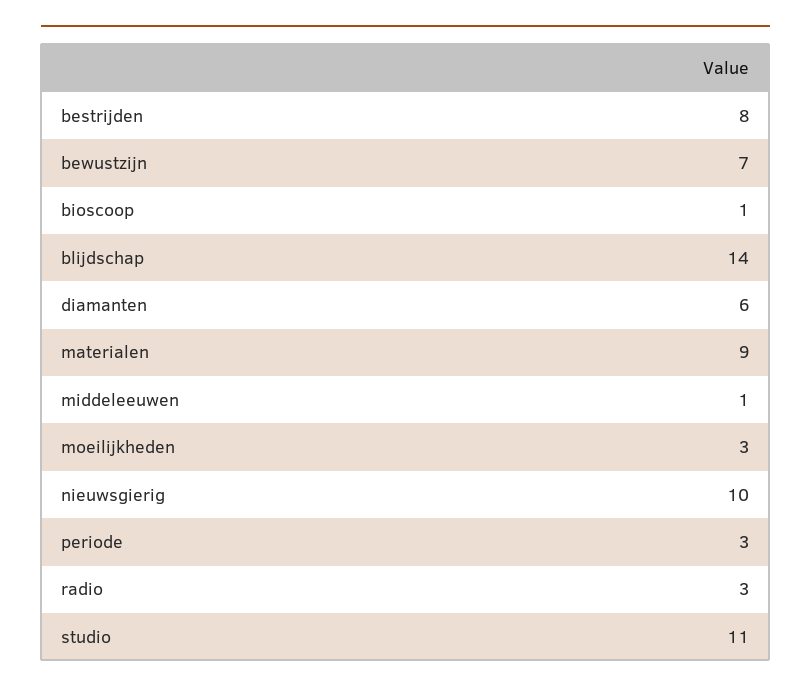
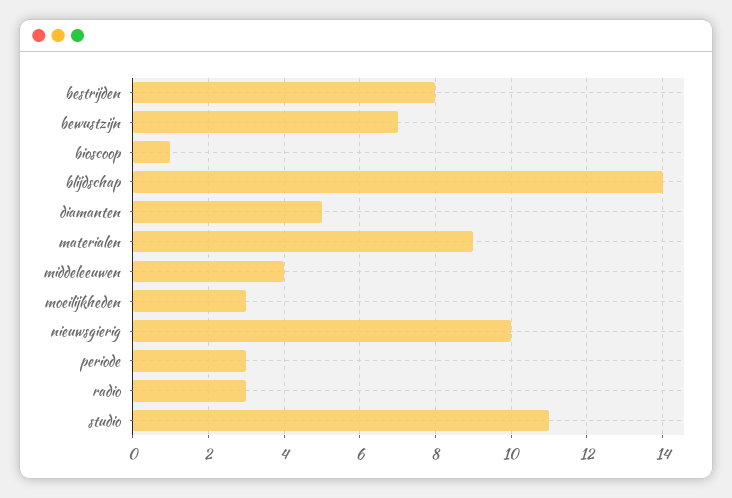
diamanten: 6 -> 5
middeleeuwen: 1 -> 4

